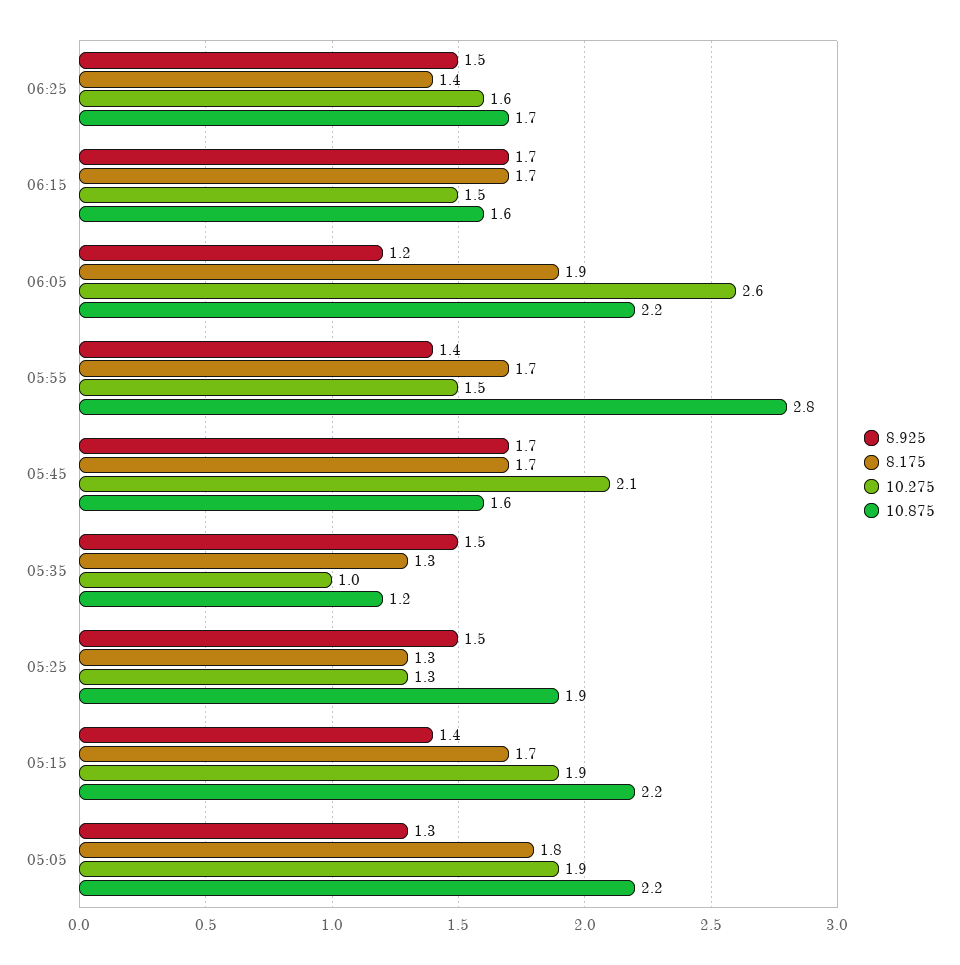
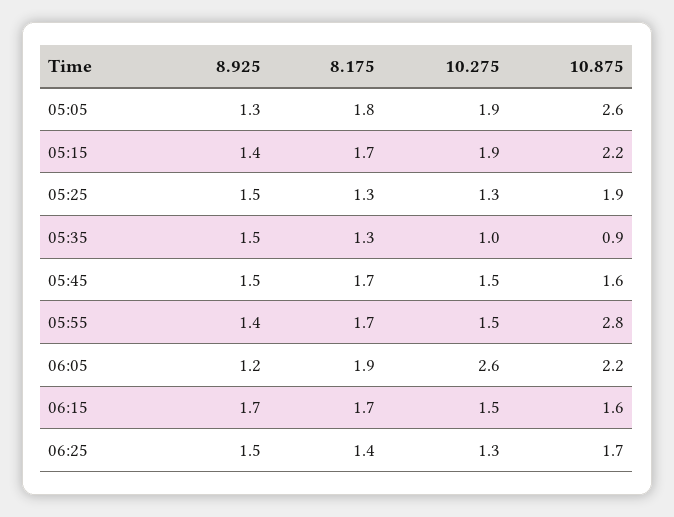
10.275, 06:25: 1.6 -> 1.3
8.925, 05:45: 1.7 -> 1.5
10.275, 05:45: 2.1 -> 1.5
10.875, 05:35: 1.2 -> 0.9
10.875, 05:05: 2.2 -> 2.6

